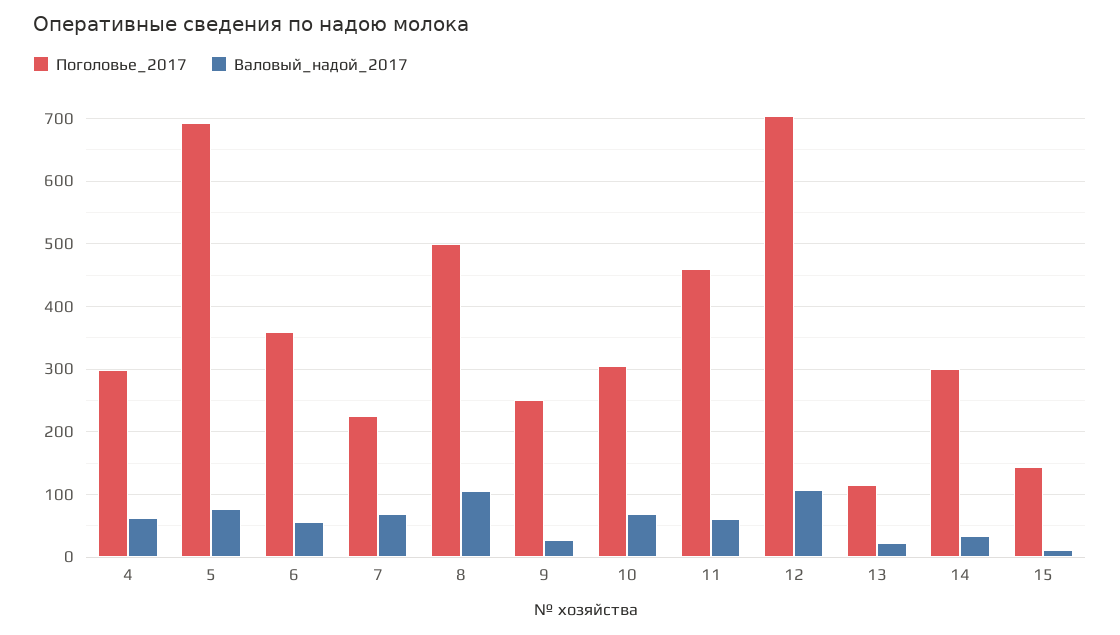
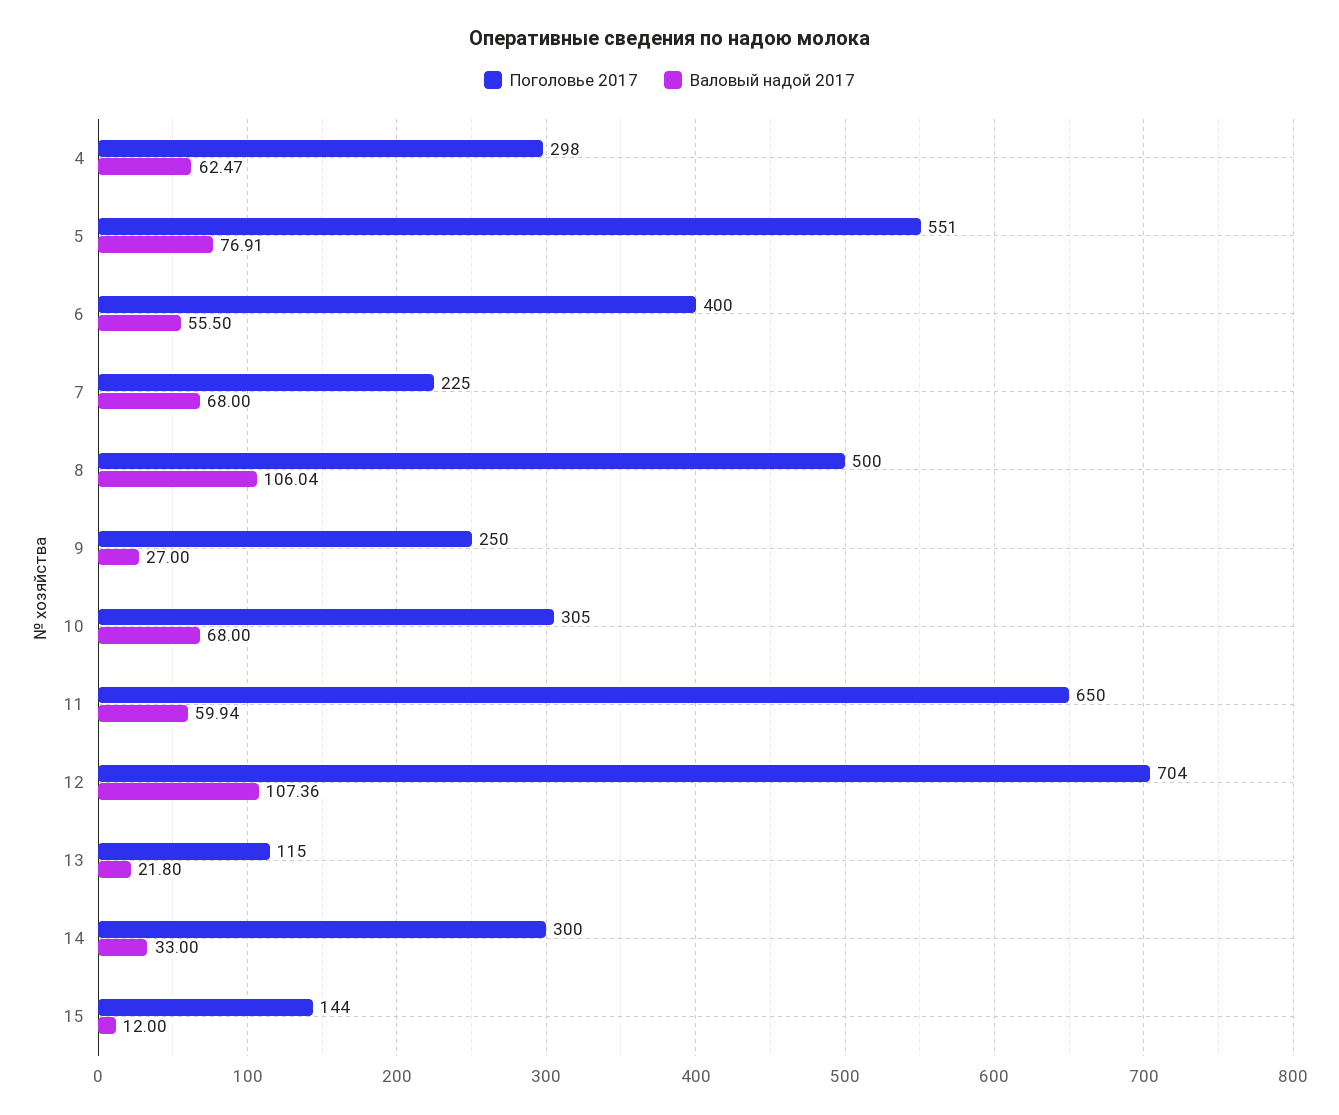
Поголовье_2017, 5: 690 -> 551
Поголовье_2017, 6: 360 -> 400
Поголовье_2017, 11: 460 -> 650

